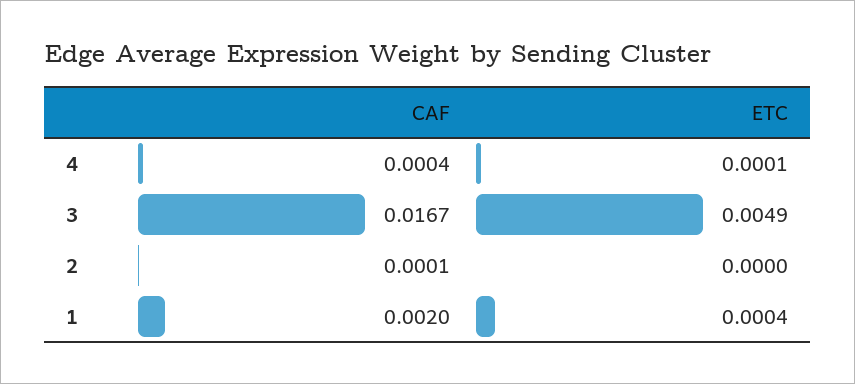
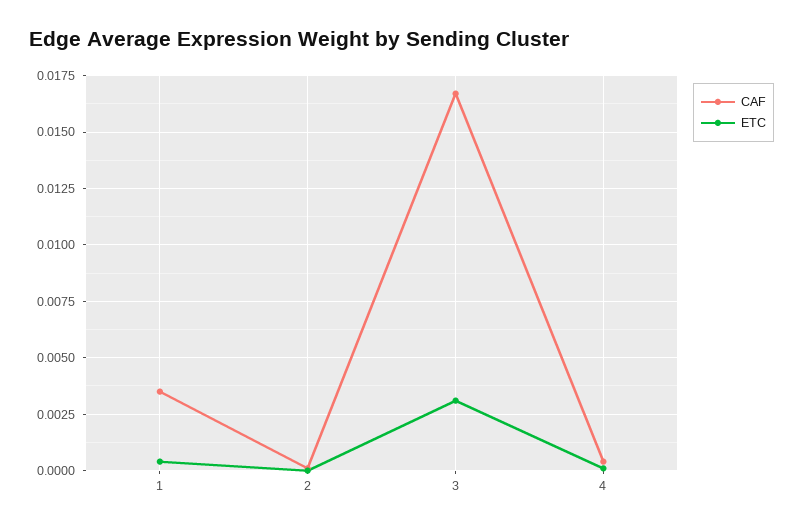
ETC, 3: 0.0049 -> 0.003
CAF, 1: 0.002 -> 0.0035

